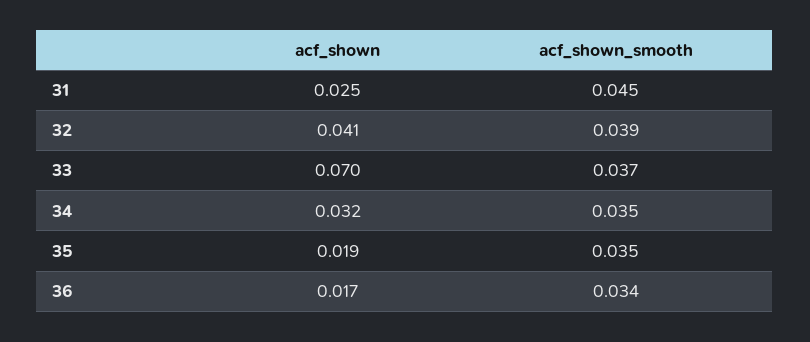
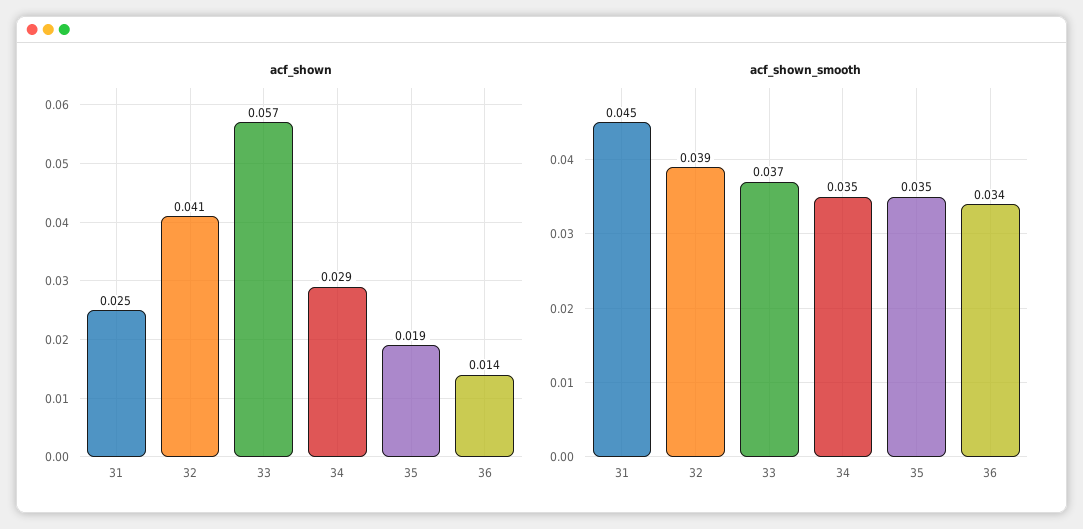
acf_shown, 33: 0.07 -> 0.057
acf_shown, 34: 0.032 -> 0.029
acf_shown, 36: 0.017 -> 0.014

